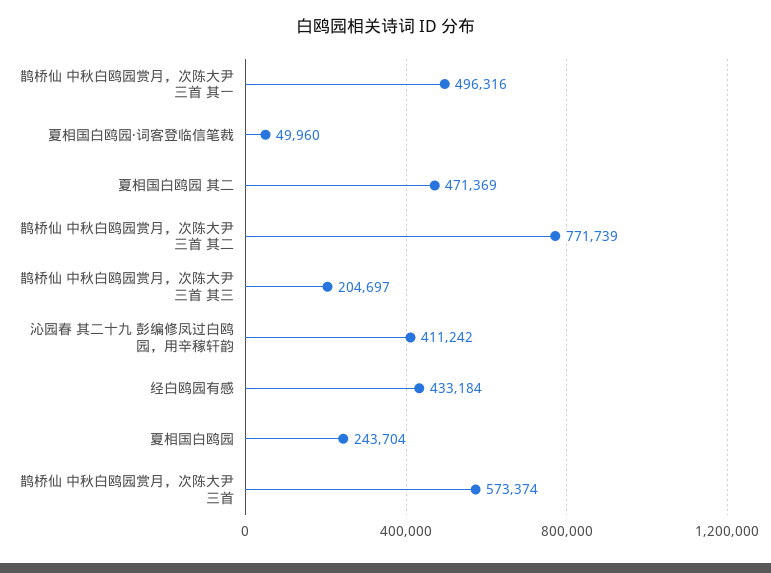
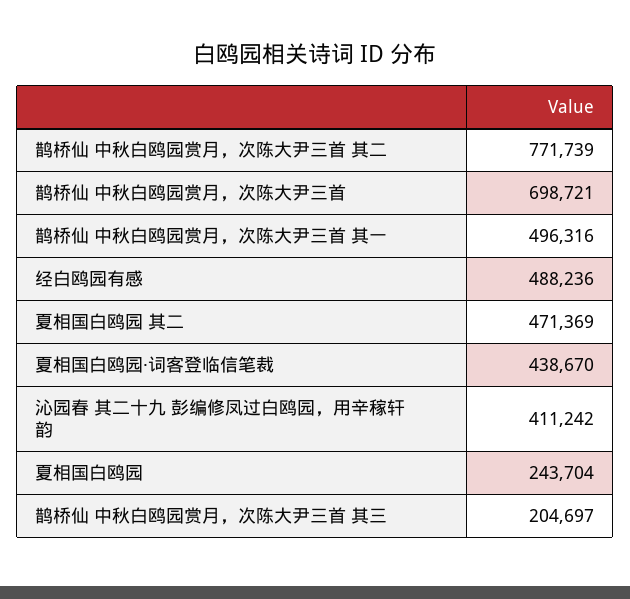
夏相国白鸥园·词客登临信笔裁: 49960 -> 438670
经白鸥园有感: 433184 -> 488236
鹊桥仙 中秋白鸥园赏月，次陈大尹三首: 573374 -> 698721

